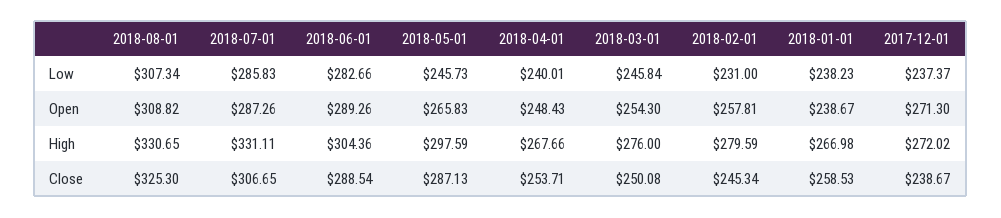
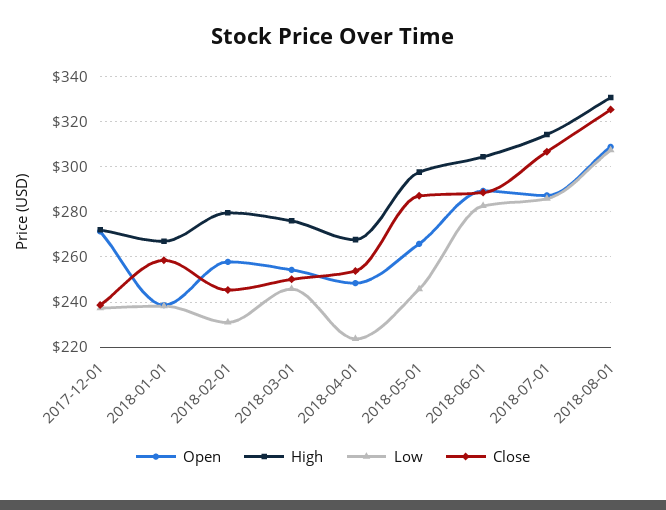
Low, 2018-04-01: 240.01 -> 225
High, 2018-07-01: 331.11 -> 315

